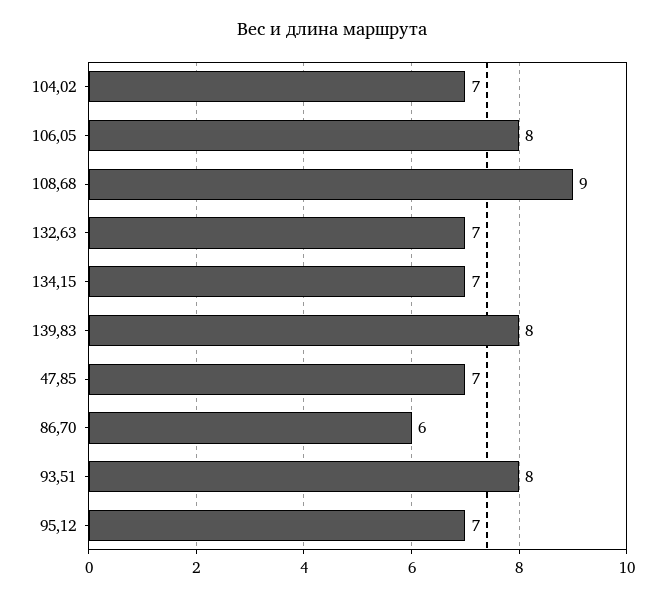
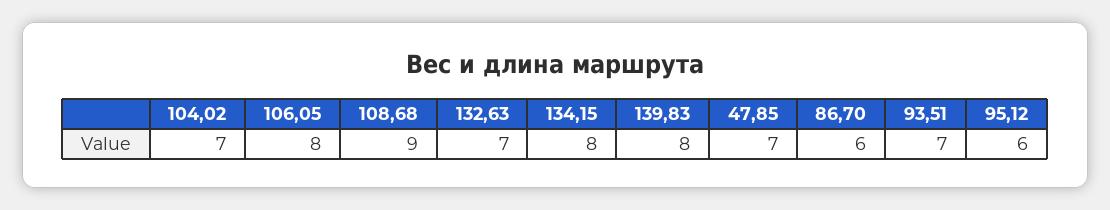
134,15: 7 -> 8
93,51: 8 -> 7
95,12: 7 -> 6

